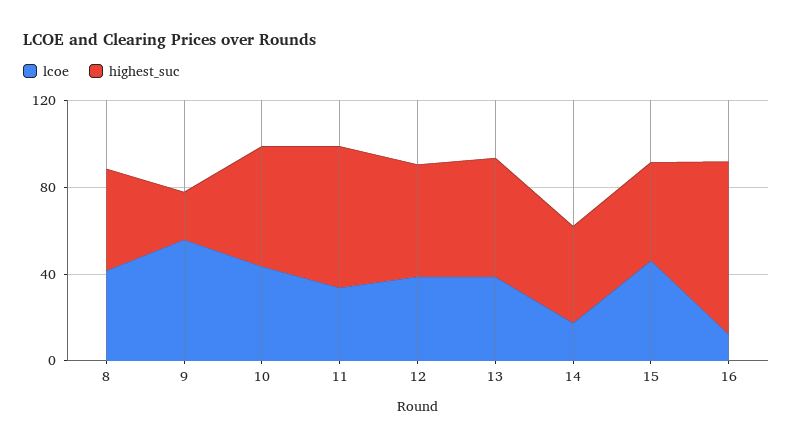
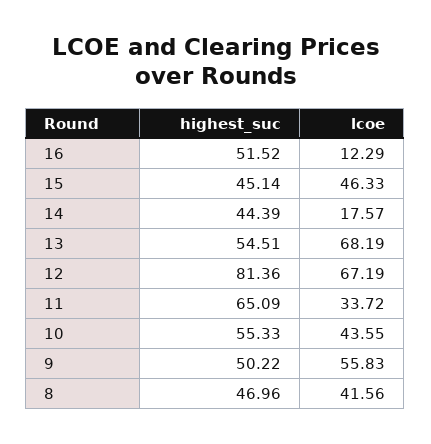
highest_suc, 9: 20 -> 50.22
lcoe, 12: 40 -> 67.19
highest_suc, 12: 50 -> 81.36
lcoe, 13: 40 -> 68.19
highest_suc, 16: 80 -> 51.52

